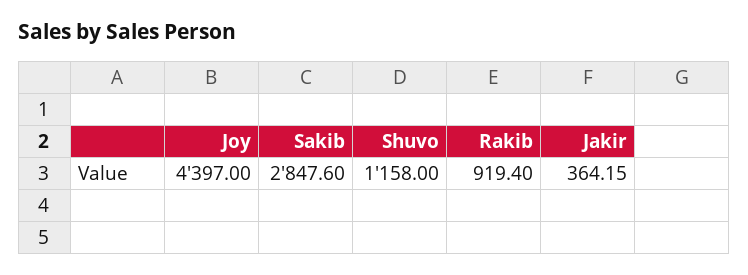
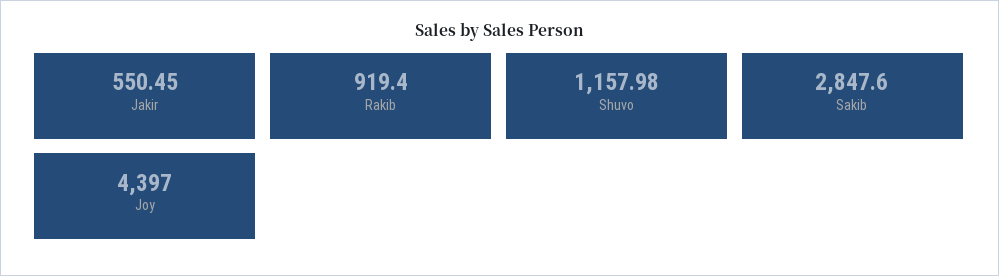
Shuvo: 1158 -> 1157.98
Jakir: 364.15 -> 550.45

